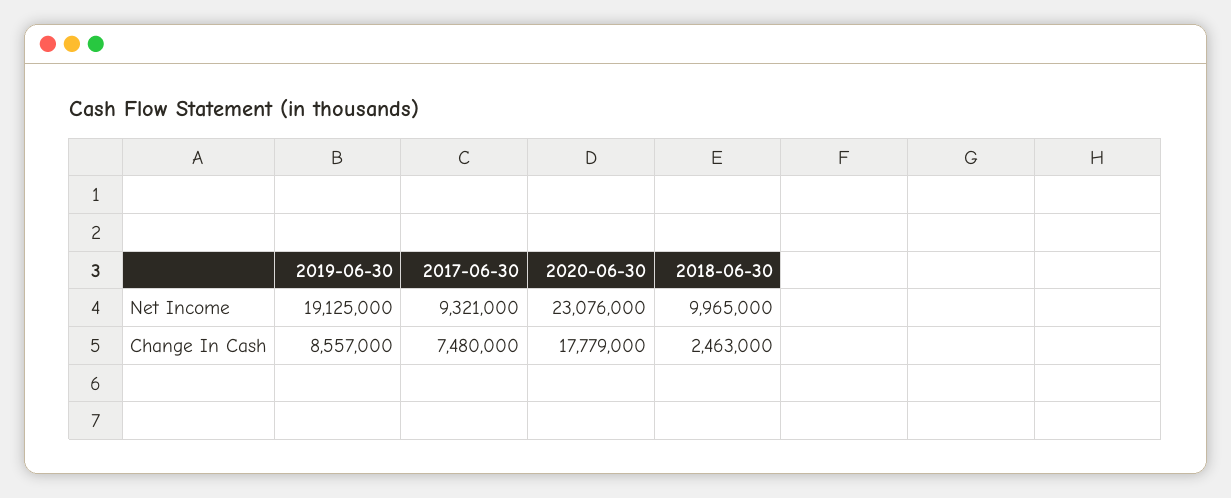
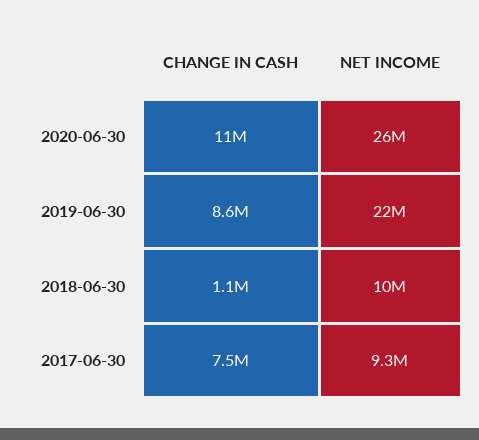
2019-06-30, Net Income: 19125000 -> 22000000
2020-06-30, Net Income: 23076000 -> 26000000
2020-06-30, Change In Cash: 17779000 -> 11000000
2018-06-30, Change In Cash: 2463000 -> 1100000

